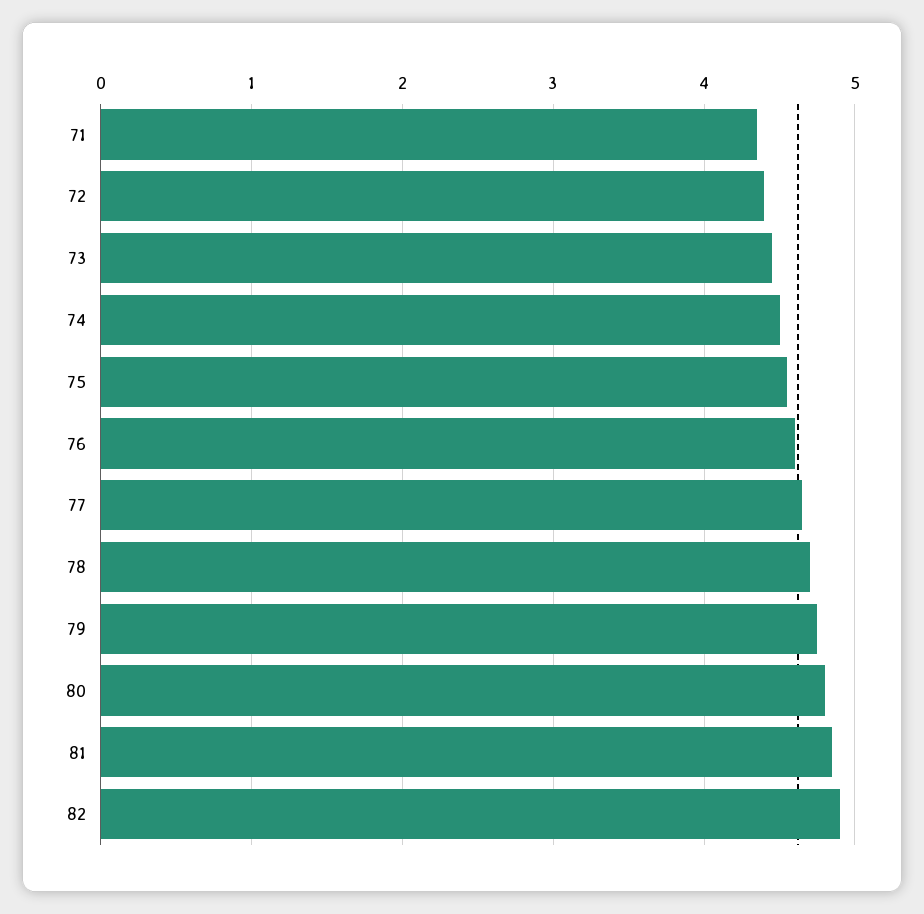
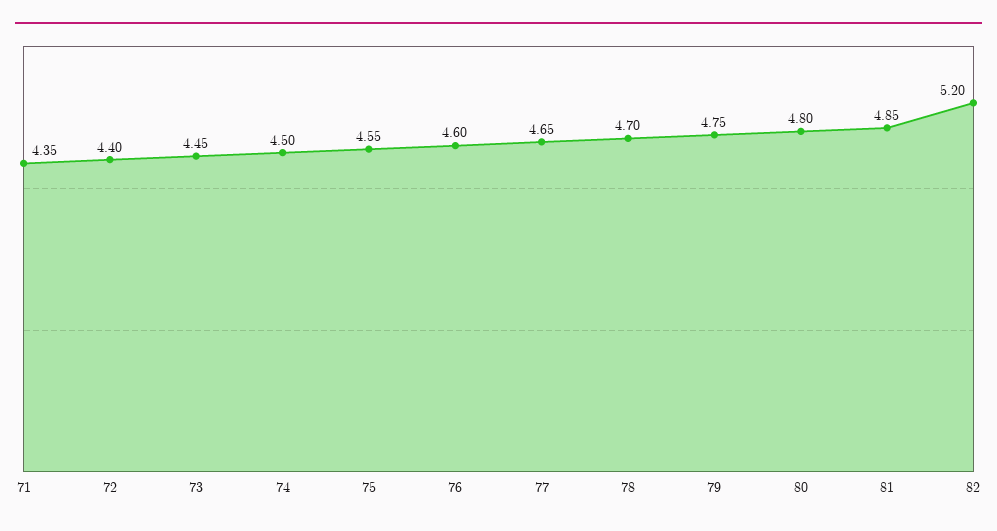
82: 4.9 -> 5.2

